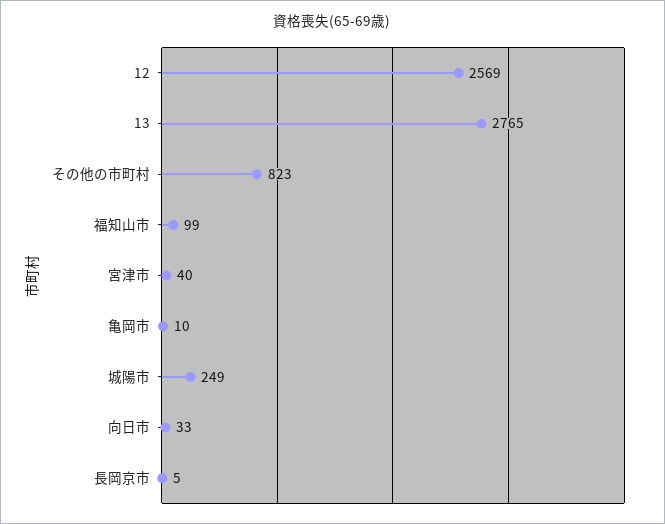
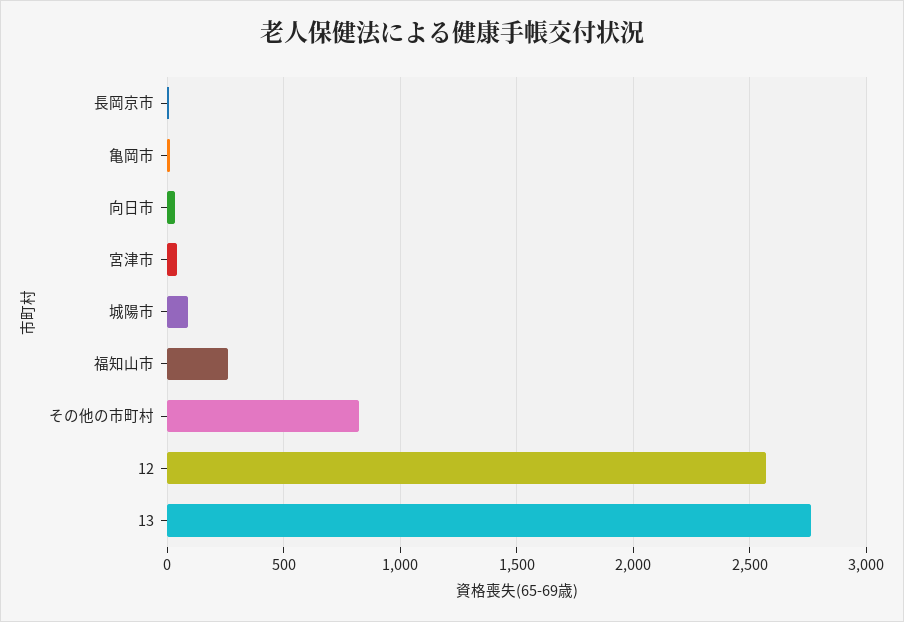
福知山市: 99 -> 250
城陽市: 249 -> 100

